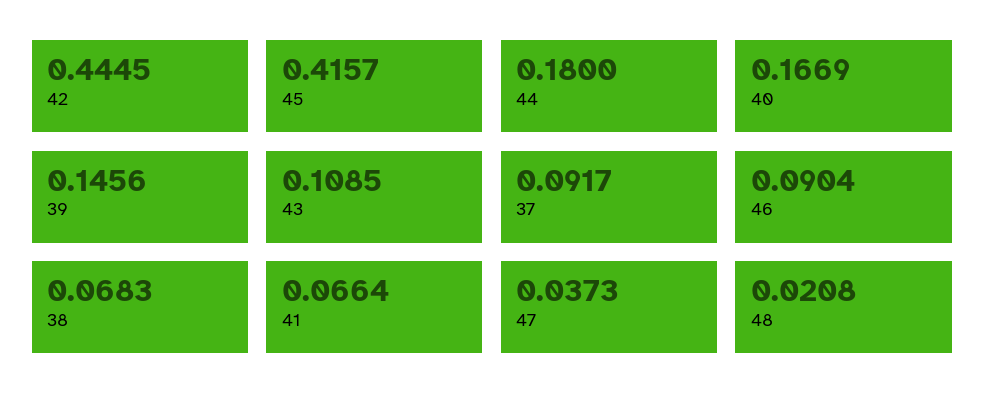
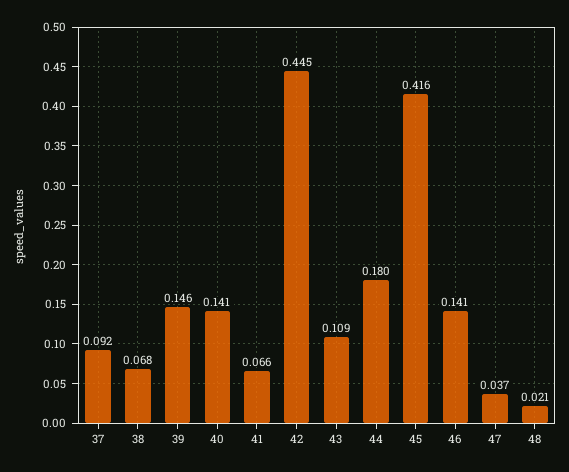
40: 0.1669 -> 0.141
46: 0.0904 -> 0.141

